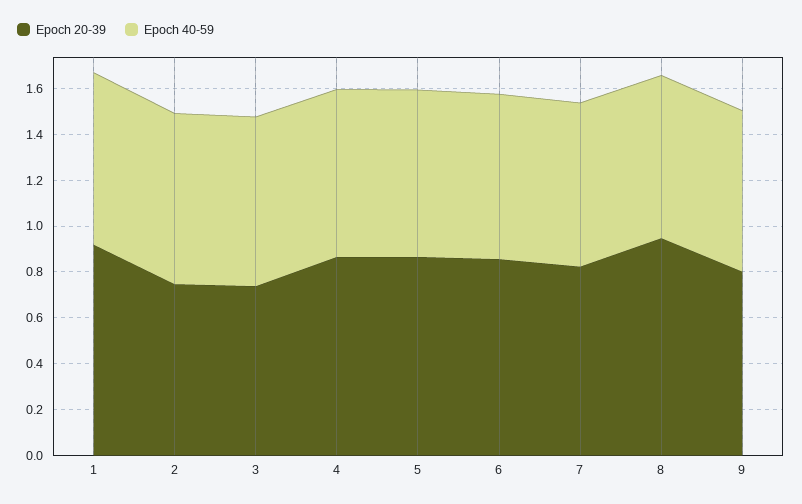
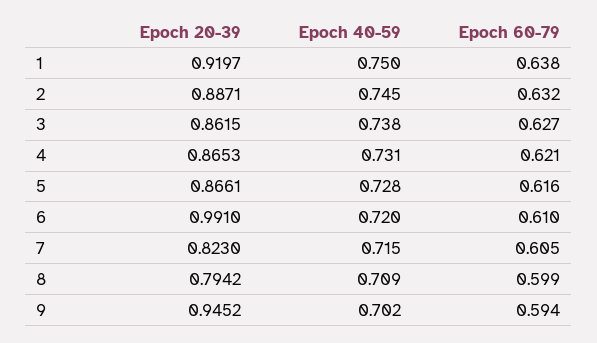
Epoch 20-39, 2: 0.75 -> 0.8871
Epoch 20-39, 3: 0.75 -> 0.8615
Epoch 20-39, 6: 0.85 -> 0.991
Epoch 20-39, 8: 0.95 -> 0.7942
Epoch 20-39, 9: 0.8 -> 0.9452
Epoch 60-79, 1: none -> 0.638
Epoch 60-79, 2: none -> 0.632
Epoch 60-79, 3: none -> 0.627
Epoch 60-79, 4: none -> 0.621
Epoch 60-79, 5: none -> 0.616
Epoch 60-79, 6: none -> 0.61
Epoch 60-79, 7: none -> 0.605
Epoch 60-79, 8: none -> 0.599
Epoch 60-79, 9: none -> 0.594

